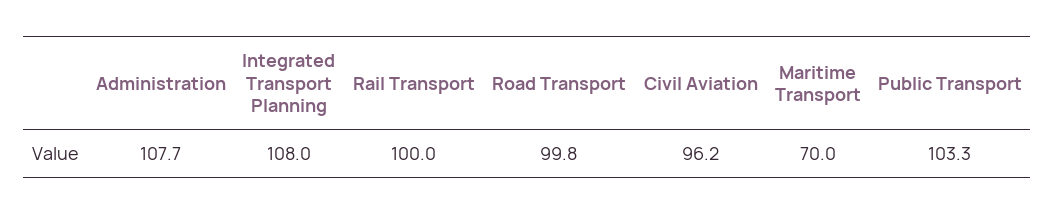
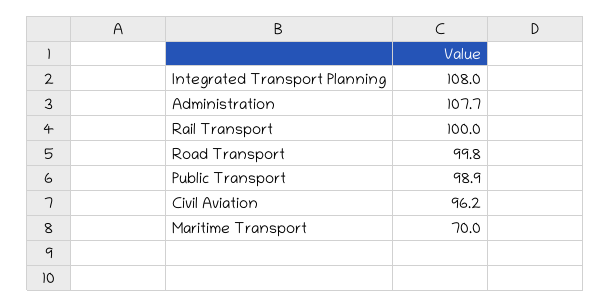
Public Transport: 103.3 -> 98.9

